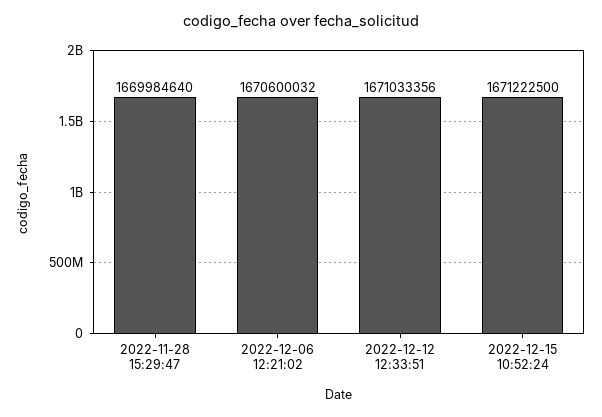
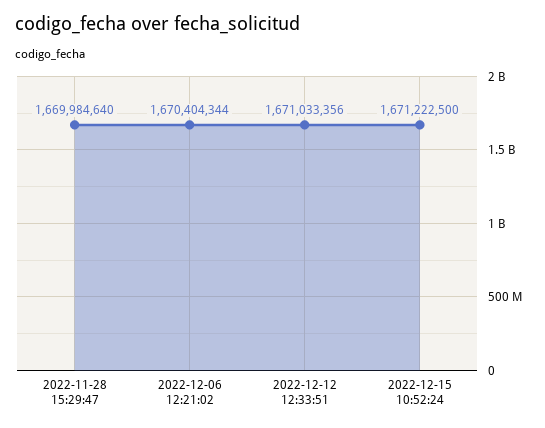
2022-12-06 12:21:02: 1670600032 -> 1670404344

